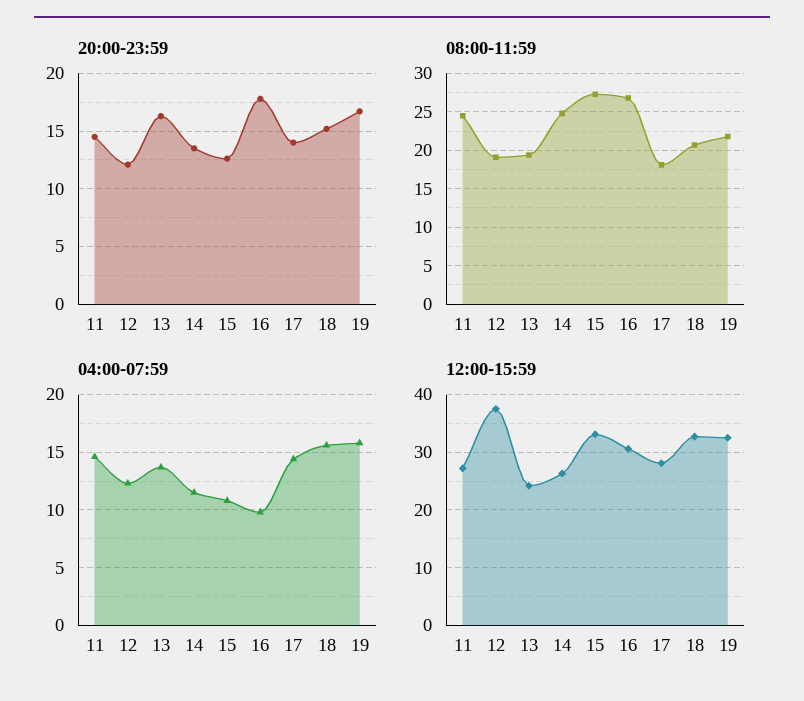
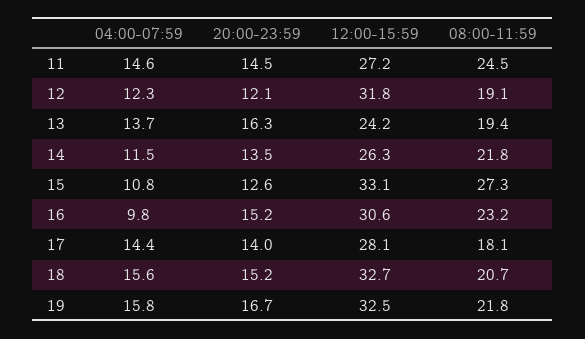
20:00-23:59, 16: 18 -> 15.2
08:00-11:59, 14: 25 -> 21.8
08:00-11:59, 16: 27 -> 23.2
12:00-15:59, 12: 38 -> 31.8

